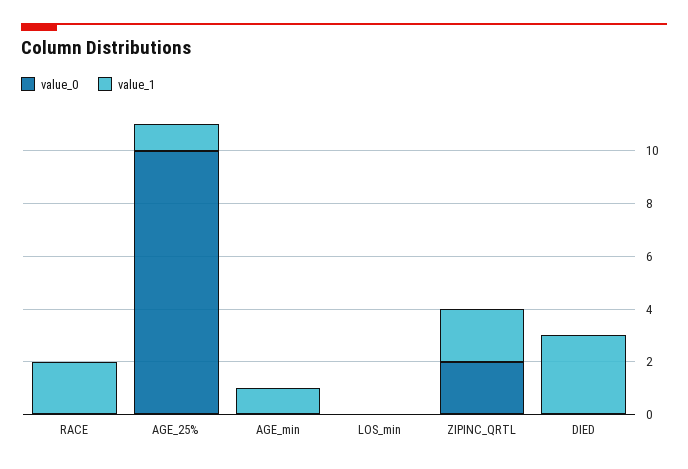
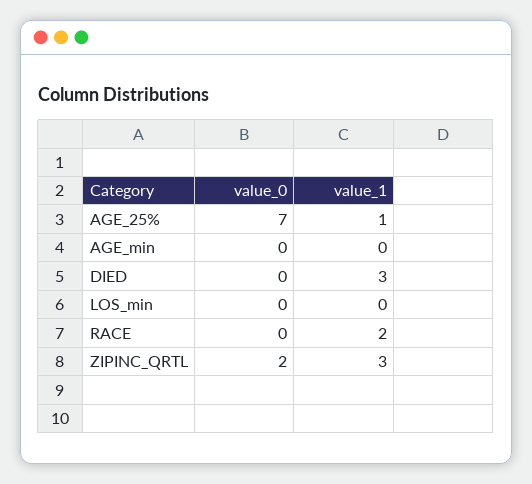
value_0, AGE_25%: 10 -> 7
value_1, AGE_min: 1 -> 0
value_1, ZIPINC_QRTL: 2 -> 3

